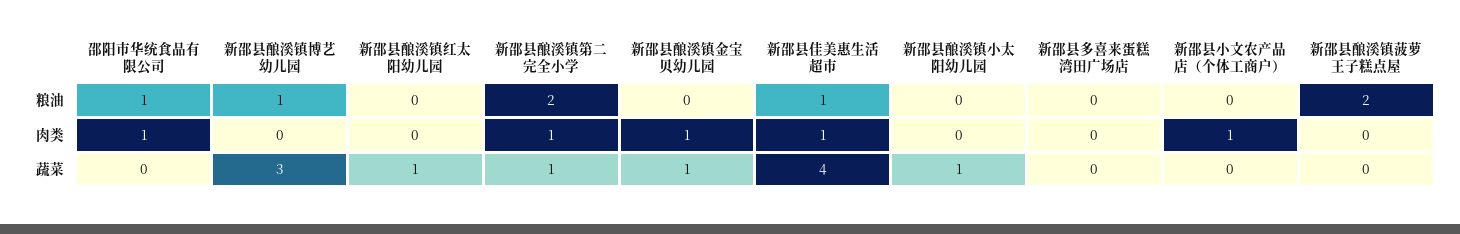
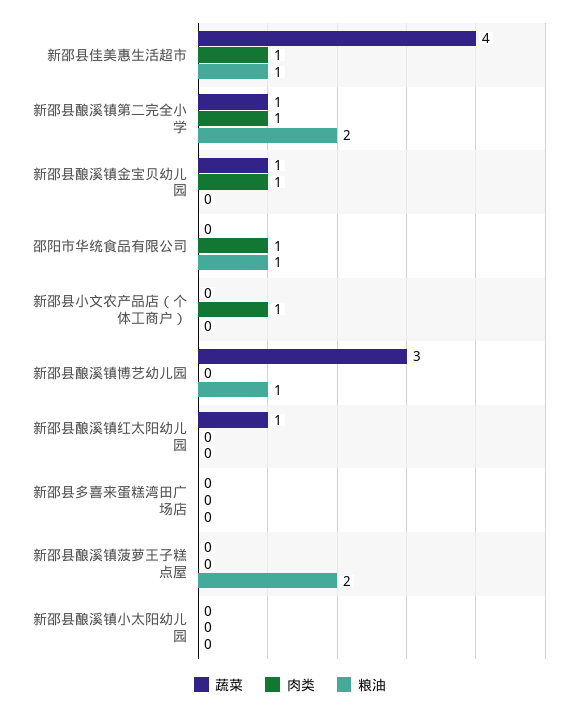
蔬菜, 新邵县酿溪镇小太阳幼儿园: 1 -> 0

